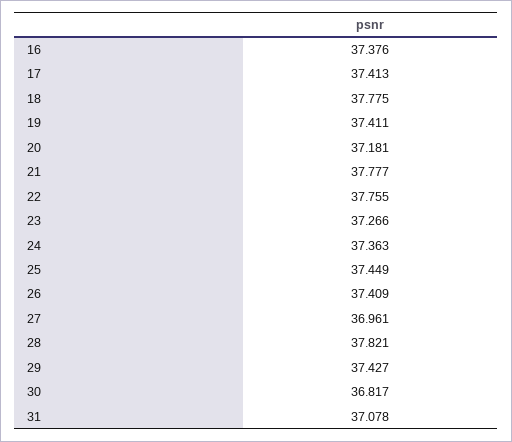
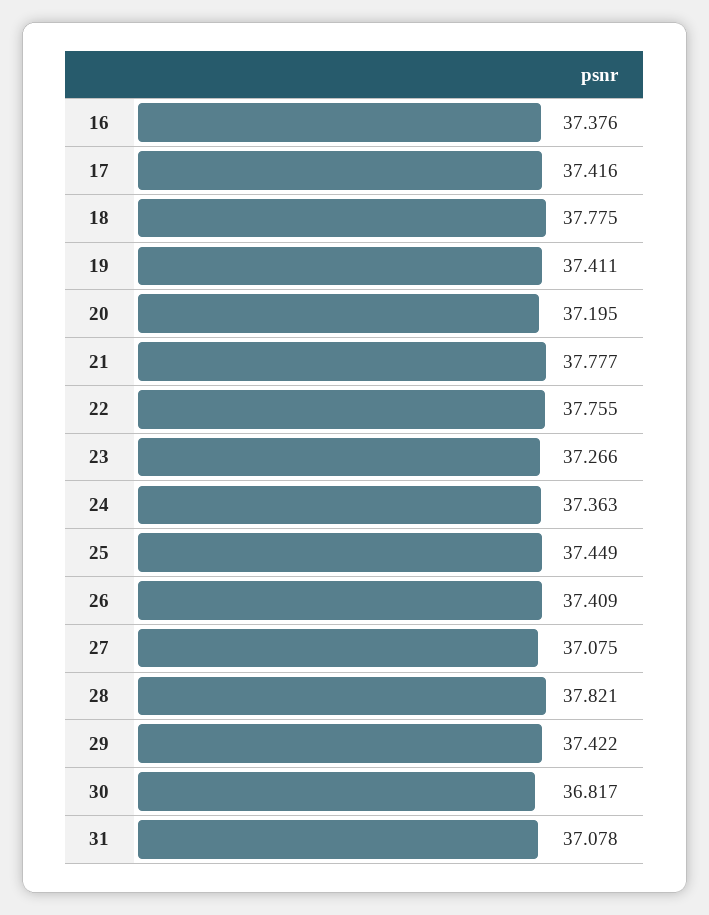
17: 37.413 -> 37.416
20: 37.181 -> 37.195
27: 36.961 -> 37.075
29: 37.427 -> 37.422

